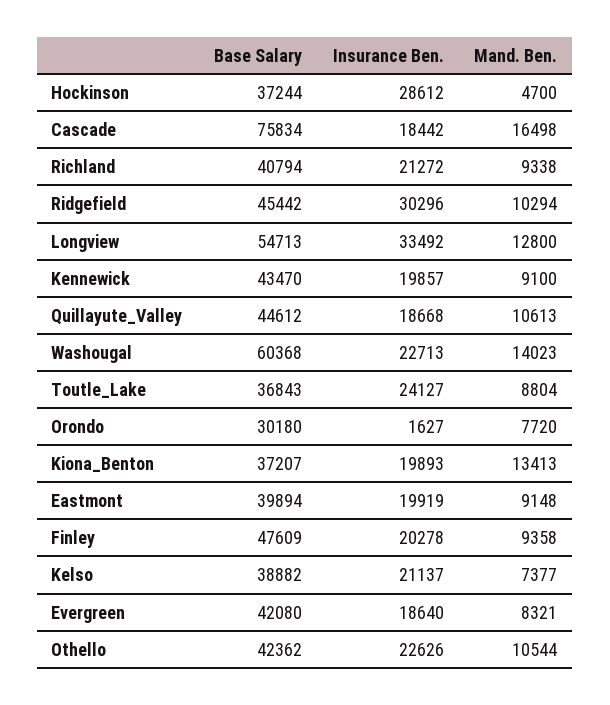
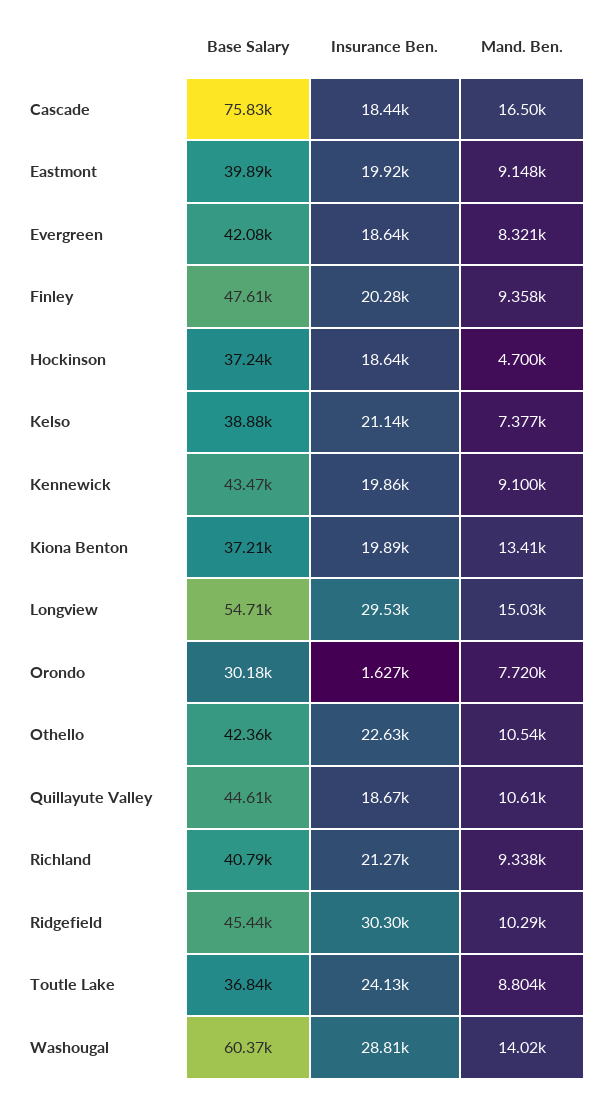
Insurance Ben., Hockinson: 28612 -> 18640
Insurance Ben., Longview: 33492 -> 29530
Mand. Ben., Longview: 12800 -> 15030
Insurance Ben., Washougal: 22713 -> 28810

